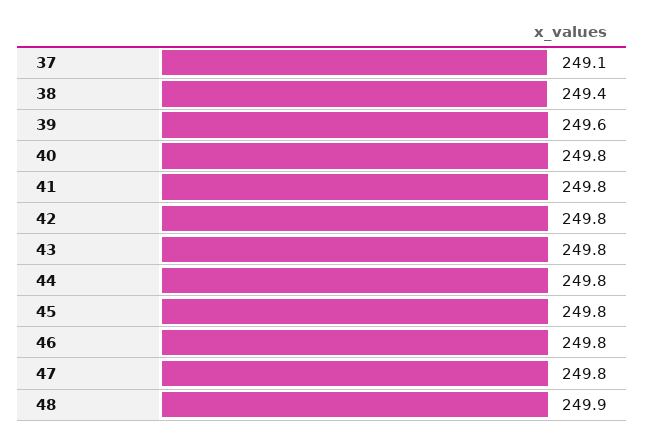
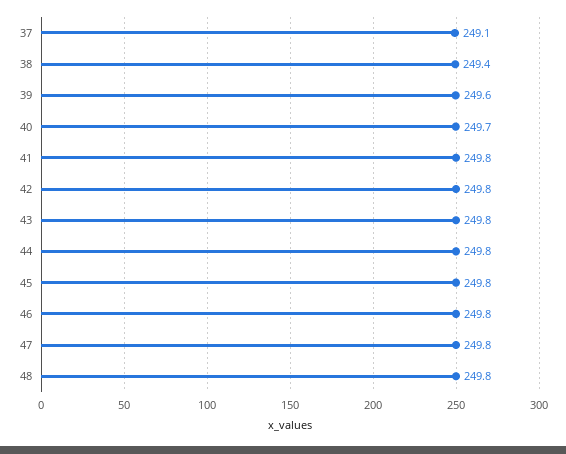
40: 249.8 -> 249.7
48: 249.9 -> 249.8

